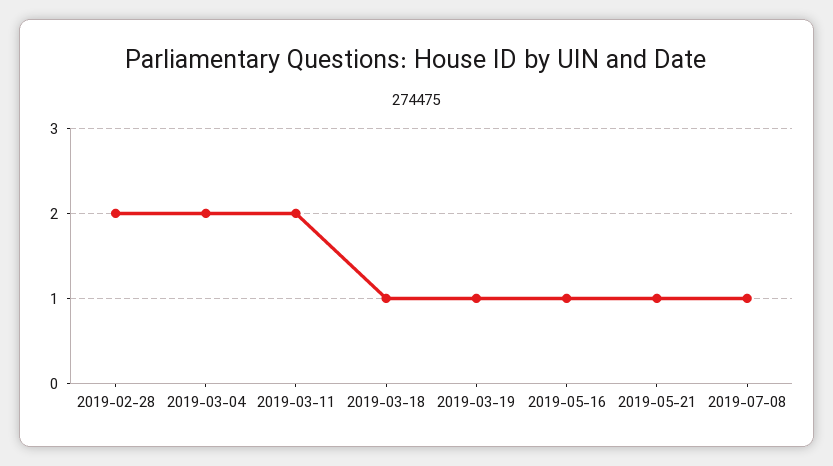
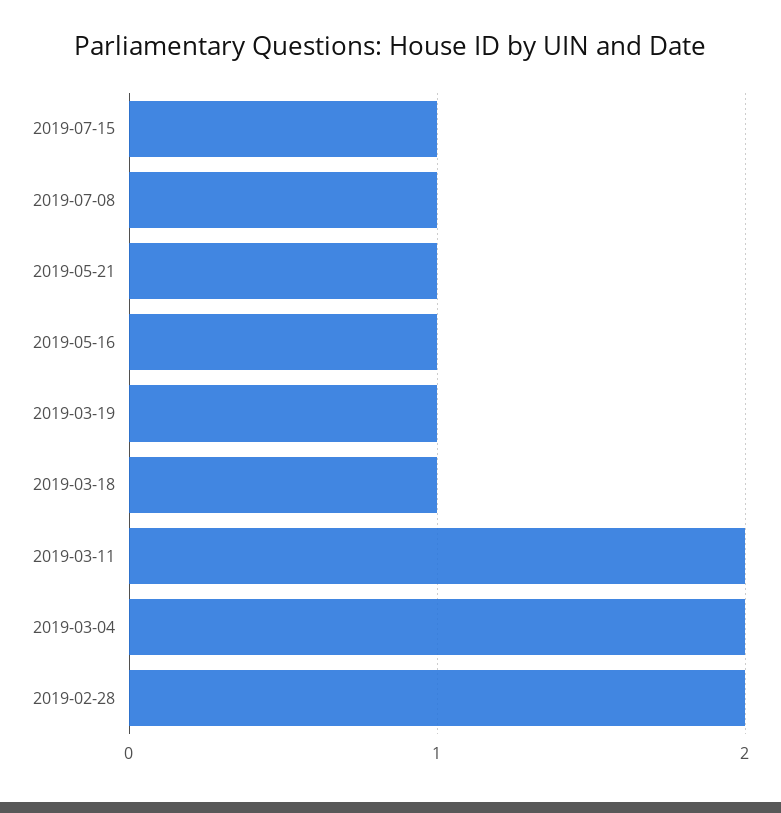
2019-07-15: none -> 1

